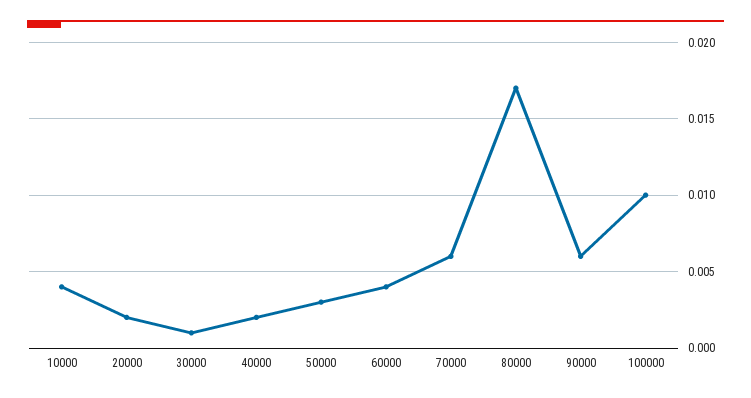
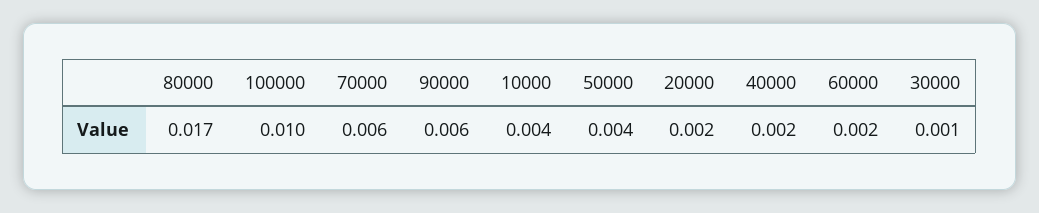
50000: 0.003 -> 0.004
60000: 0.004 -> 0.002

